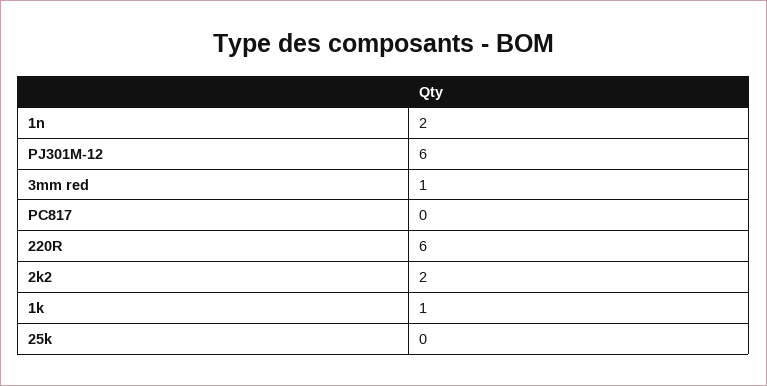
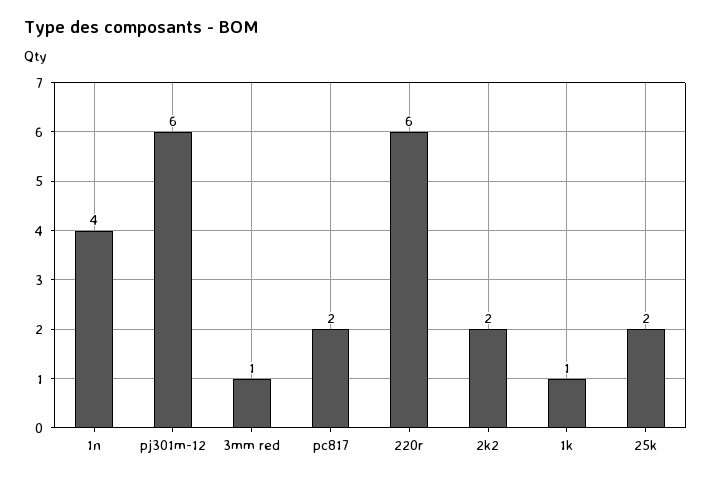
1n: 2 -> 4
PC817: 0 -> 2
25k: 0 -> 2

